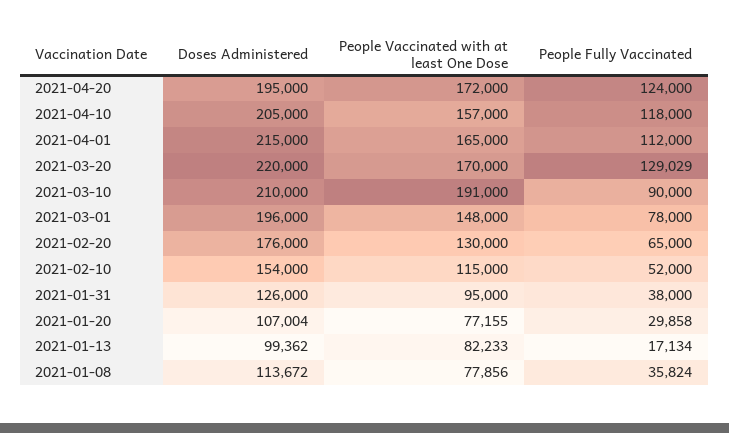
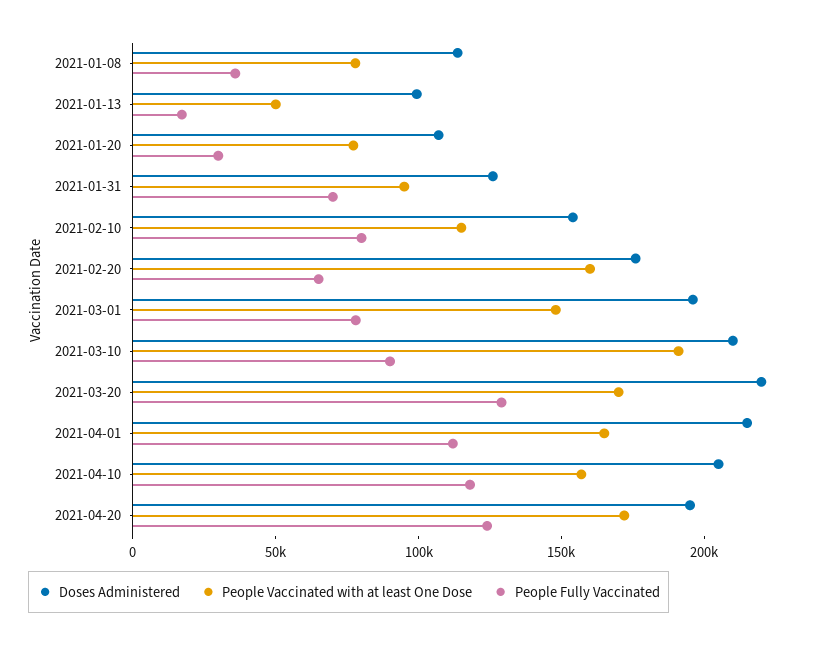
People Vaccinated with at least One Dose, 2021-02-20: 130000 -> 160000
People Fully Vaccinated, 2021-02-10: 52000 -> 80000
People Fully Vaccinated, 2021-01-31: 38000 -> 70000
People Vaccinated with at least One Dose, 2021-01-13: 82233 -> 50000

